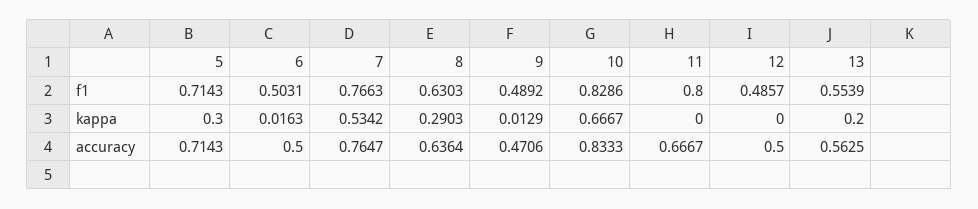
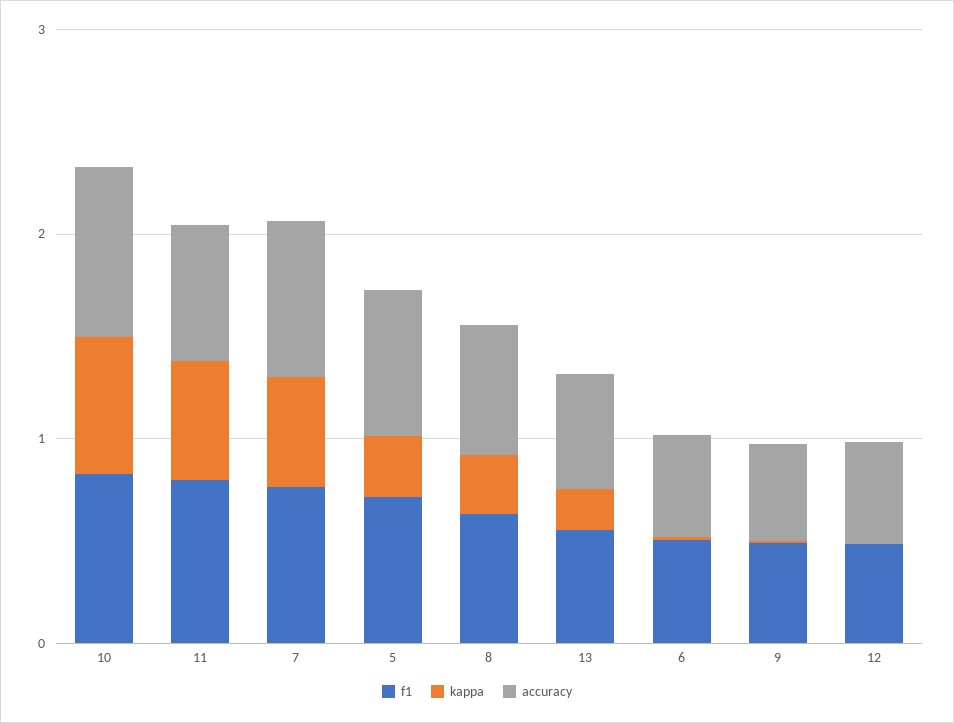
kappa, 11: 0 -> 0.6

